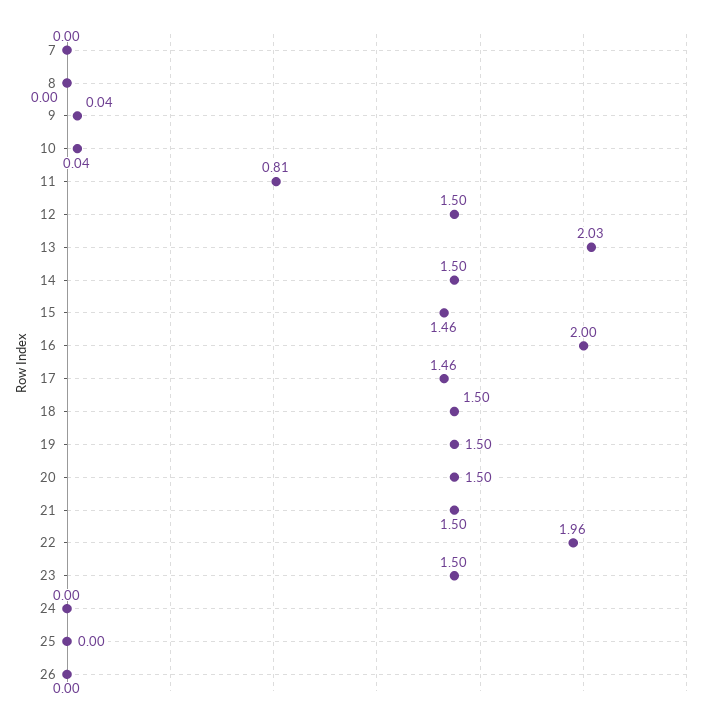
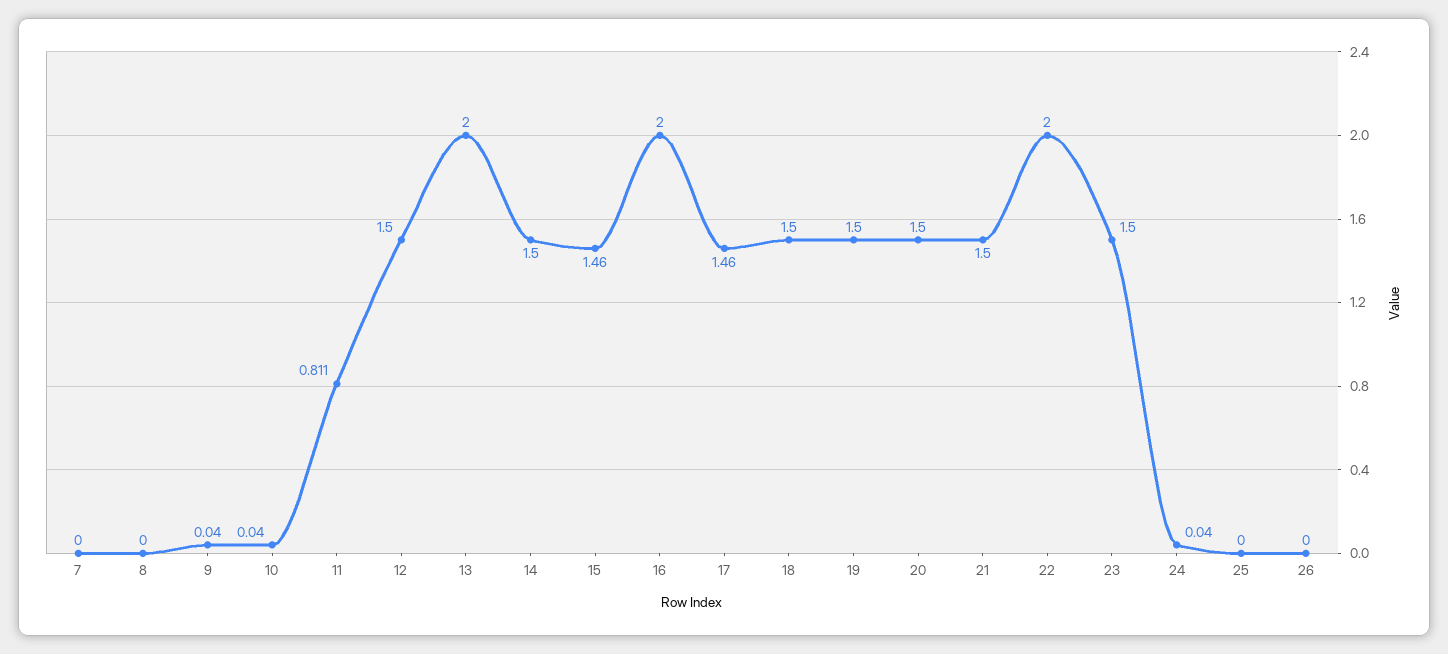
13: 2.03 -> 2
22: 1.96 -> 2
24: 0 -> 0.04

